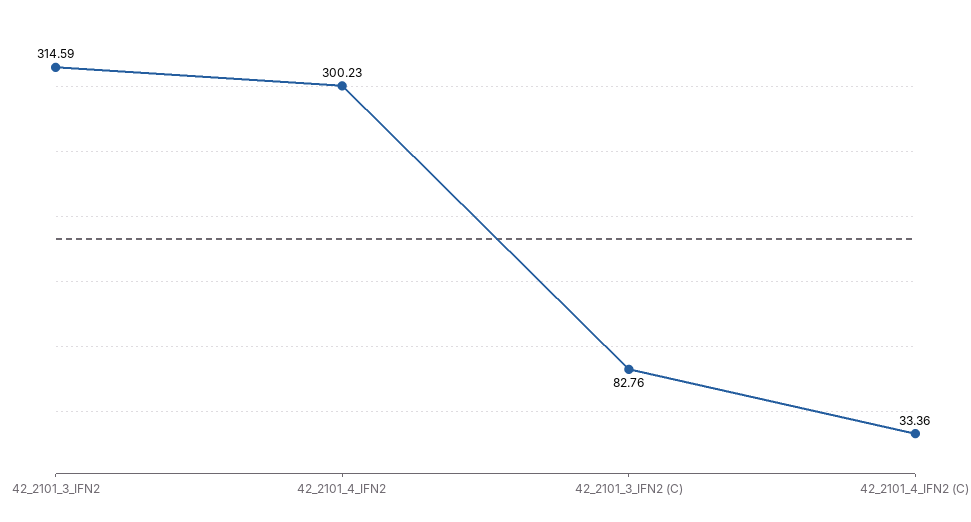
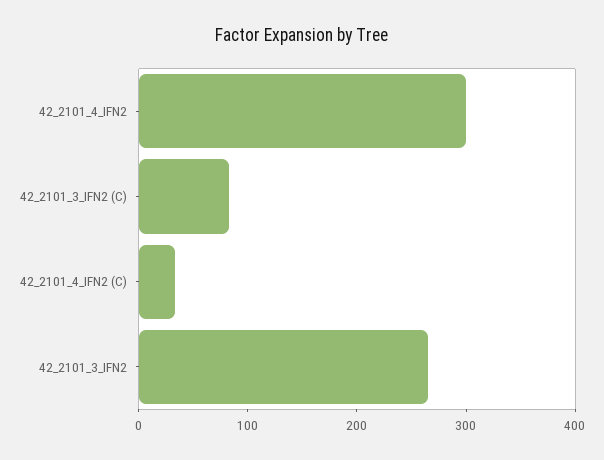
42_2101_3_IFN2: 314.59 -> 260

